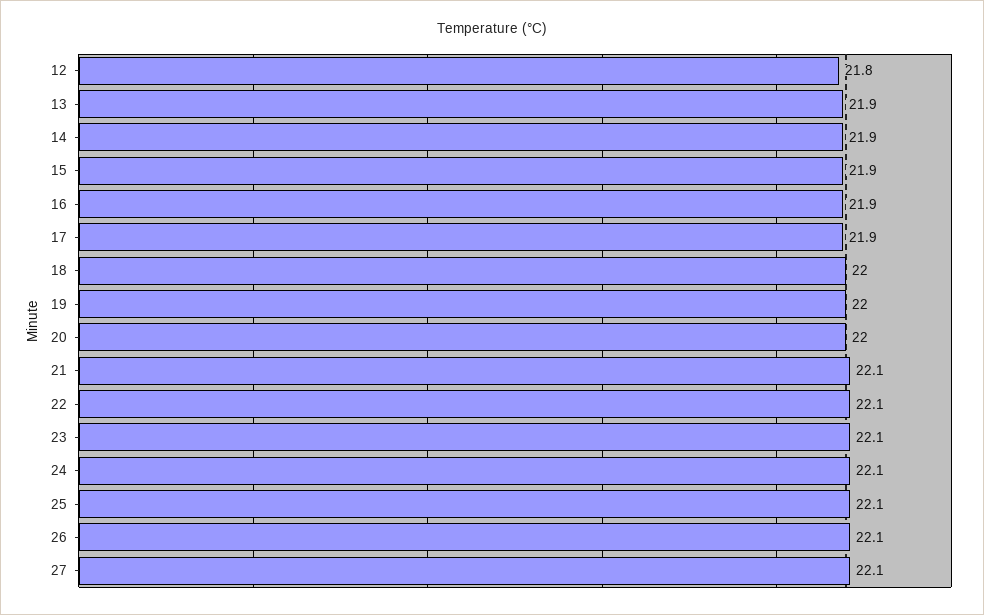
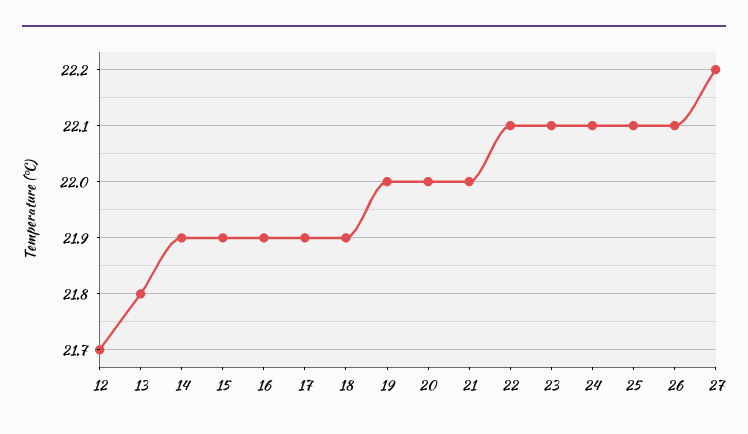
12: 21.8 -> 21.7
13: 21.9 -> 21.8
18: 22 -> 21.9
21: 22.1 -> 22
27: 22.1 -> 22.2

